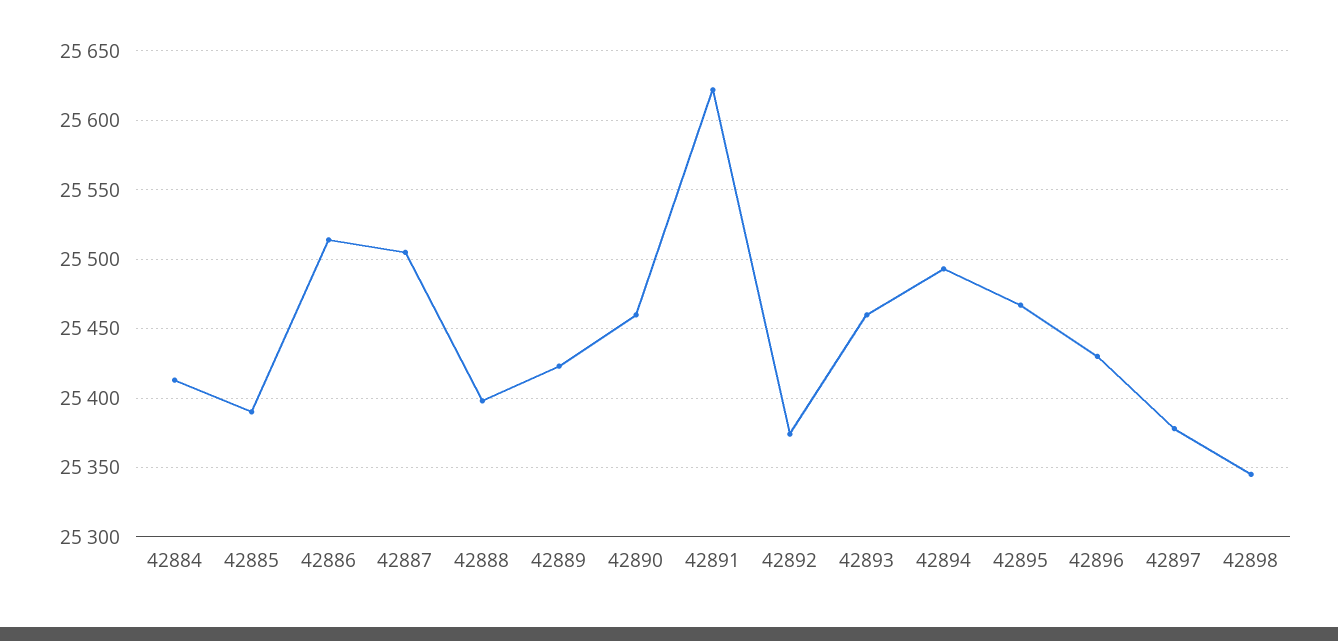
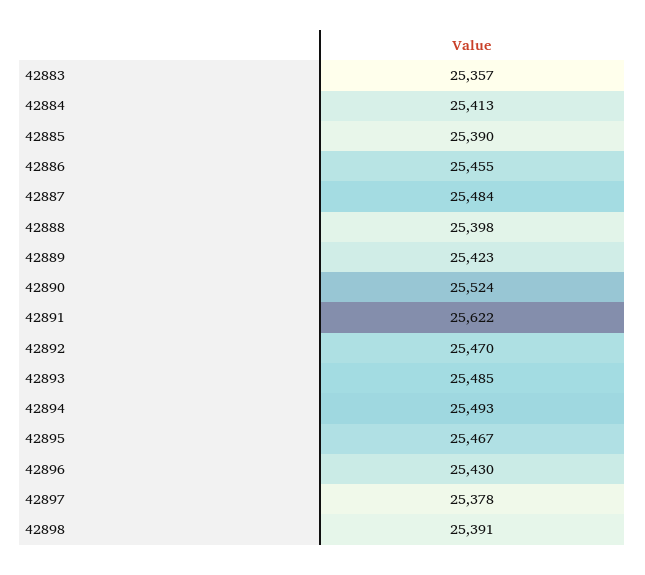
42886: 25515 -> 25455
42887: 25505 -> 25484
42890: 25460 -> 25524
42892: 25375 -> 25470
42893: 25460 -> 25485
42898: 25345 -> 25391
42883: none -> 25357

